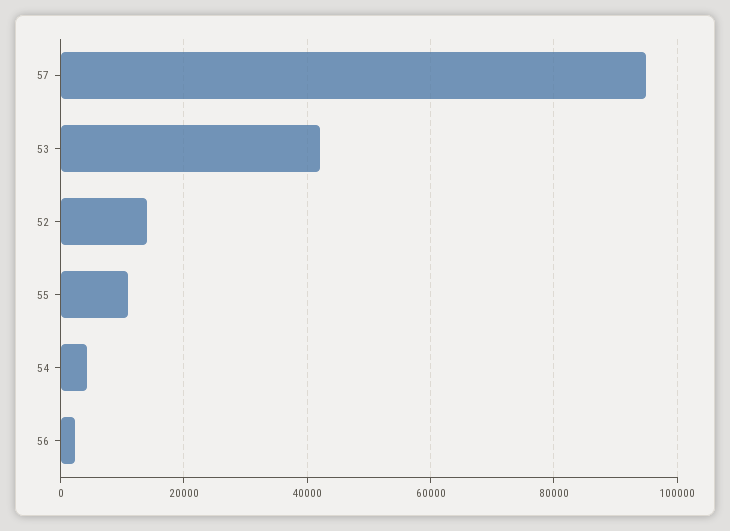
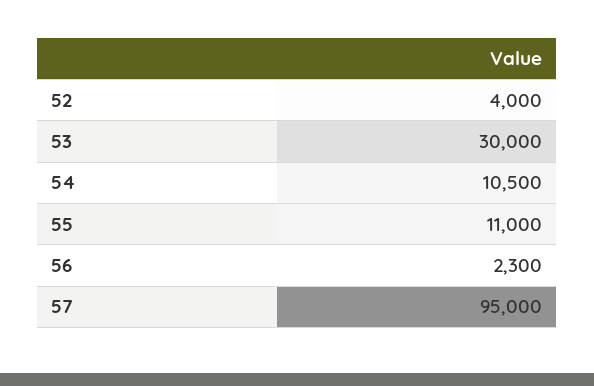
53: 42000 -> 30000
52: 14000 -> 4000
54: 4000 -> 10500

